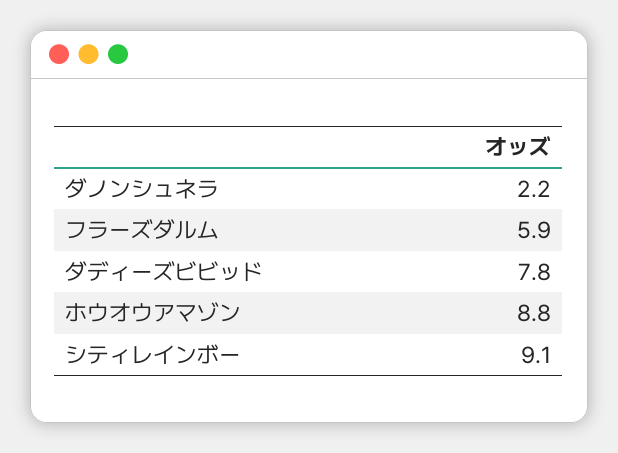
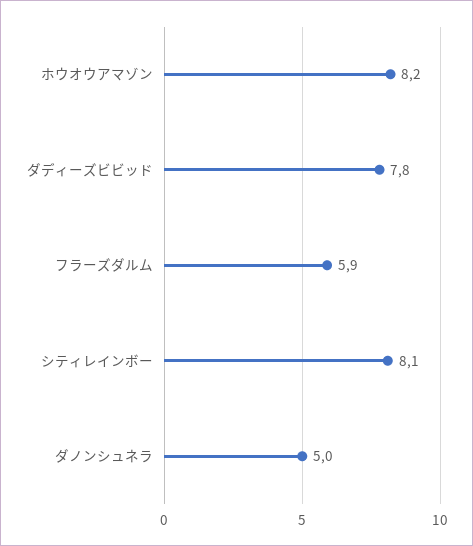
ダノンシュネラ: 2.2 -> 5
ホウオウアマゾン: 8.8 -> 8.2
シティレインボー: 9.1 -> 8.1

